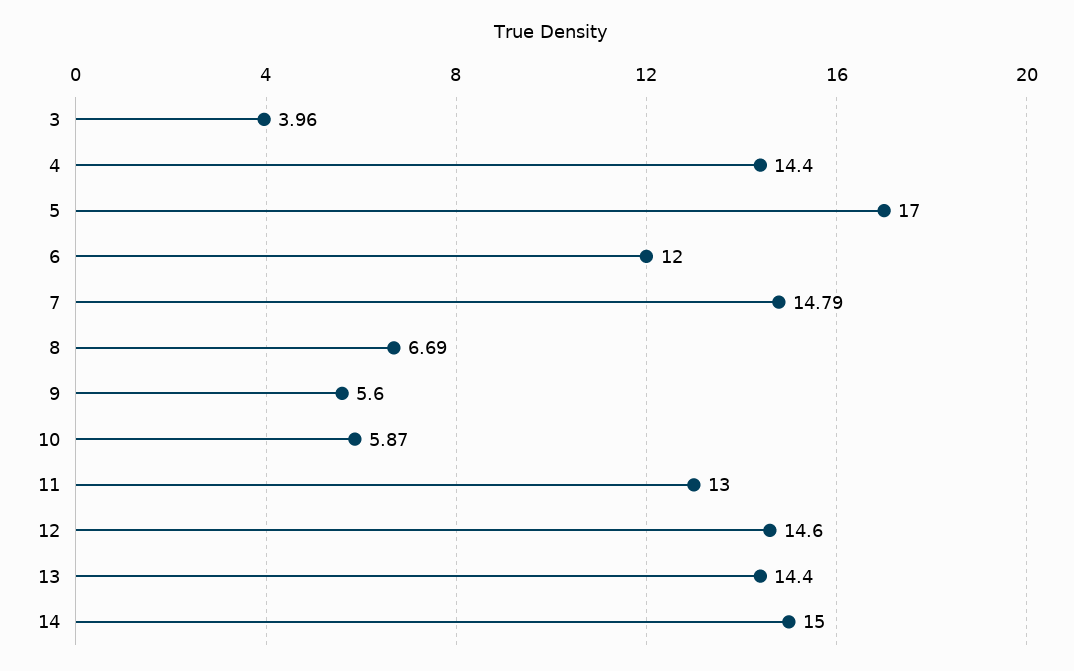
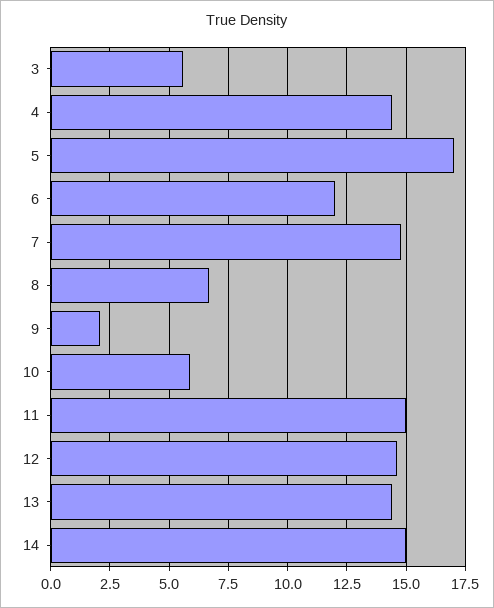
3: 3.96 -> 5.5
9: 5.6 -> 2
11: 13 -> 15

